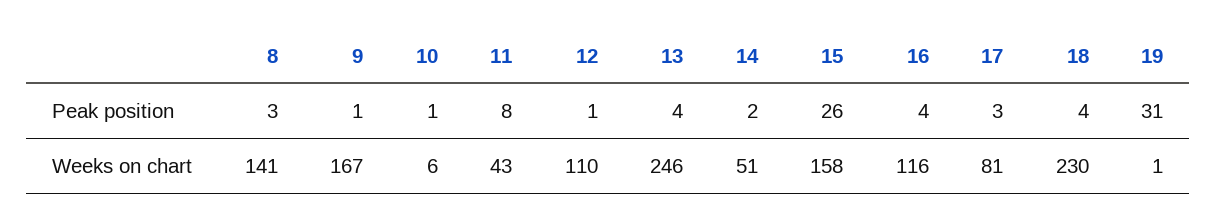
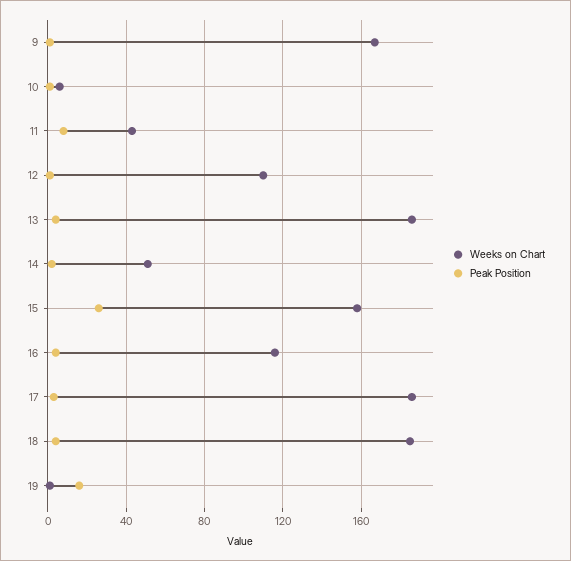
Peak position, 8: 3 -> none
Peak position, 19: 31 -> 15
Weeks on chart, 8: 141 -> none
Weeks on chart, 13: 246 -> 185
Weeks on chart, 17: 81 -> 185
Weeks on chart, 18: 230 -> 185

